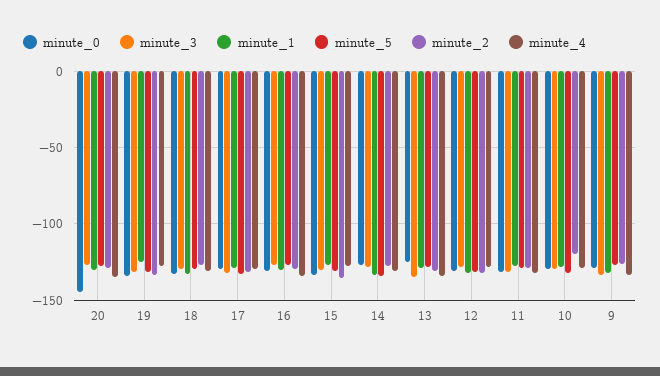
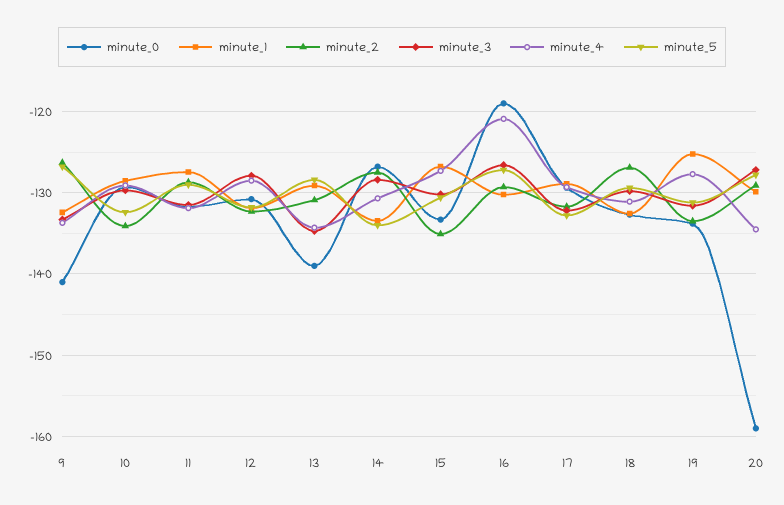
minute_0, 20: -145 -> -159
minute_0, 16: -130 -> -119
minute_4, 16: -135 -> -121
minute_0, 13: -125 -> -139
minute_2, 10: -120 -> -134
minute_0, 9: -130 -> -141

